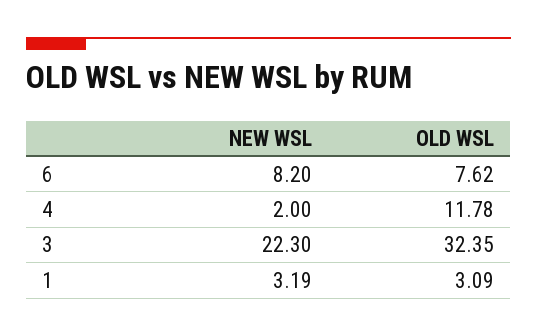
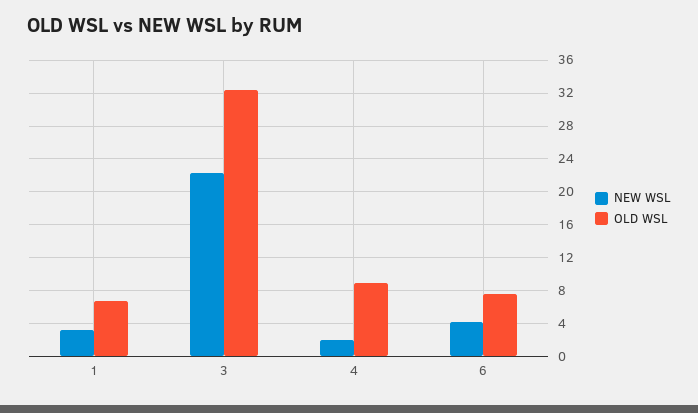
NEW WSL, 6: 8.2 -> 4
OLD WSL, 4: 11.78 -> 9
OLD WSL, 1: 3.09 -> 7

